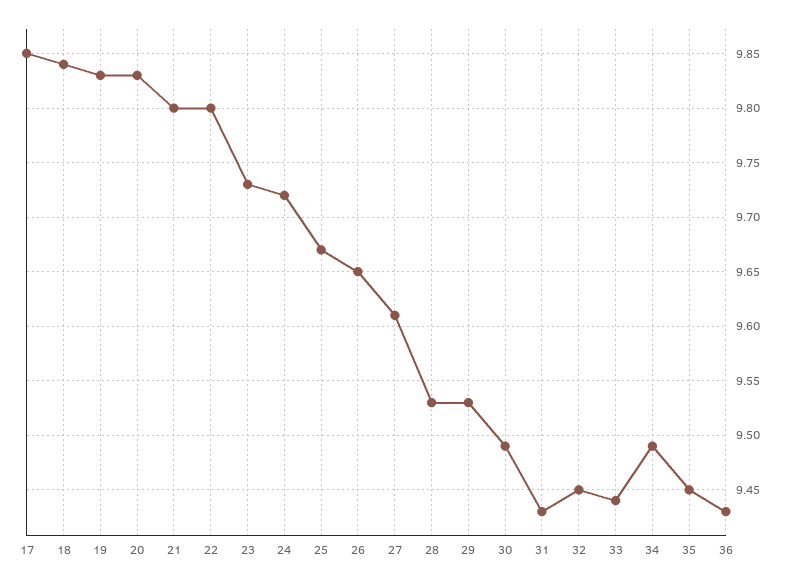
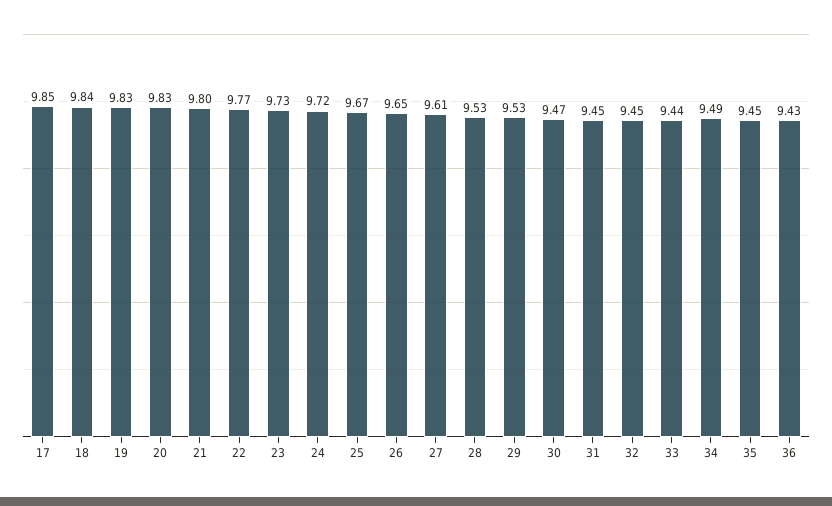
22: 9.8 -> 9.77
30: 9.49 -> 9.47
31: 9.43 -> 9.45

